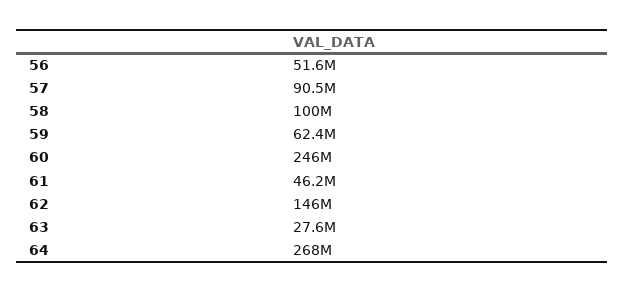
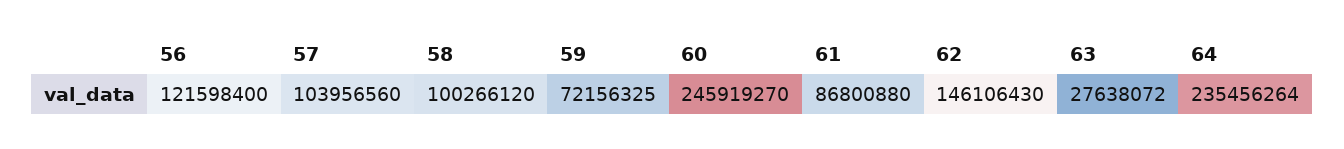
56: 51600000 -> 121598400
57: 90500000 -> 103956560
59: 62400000 -> 72156325
61: 46200000 -> 86800880
64: 268000000 -> 235456264

